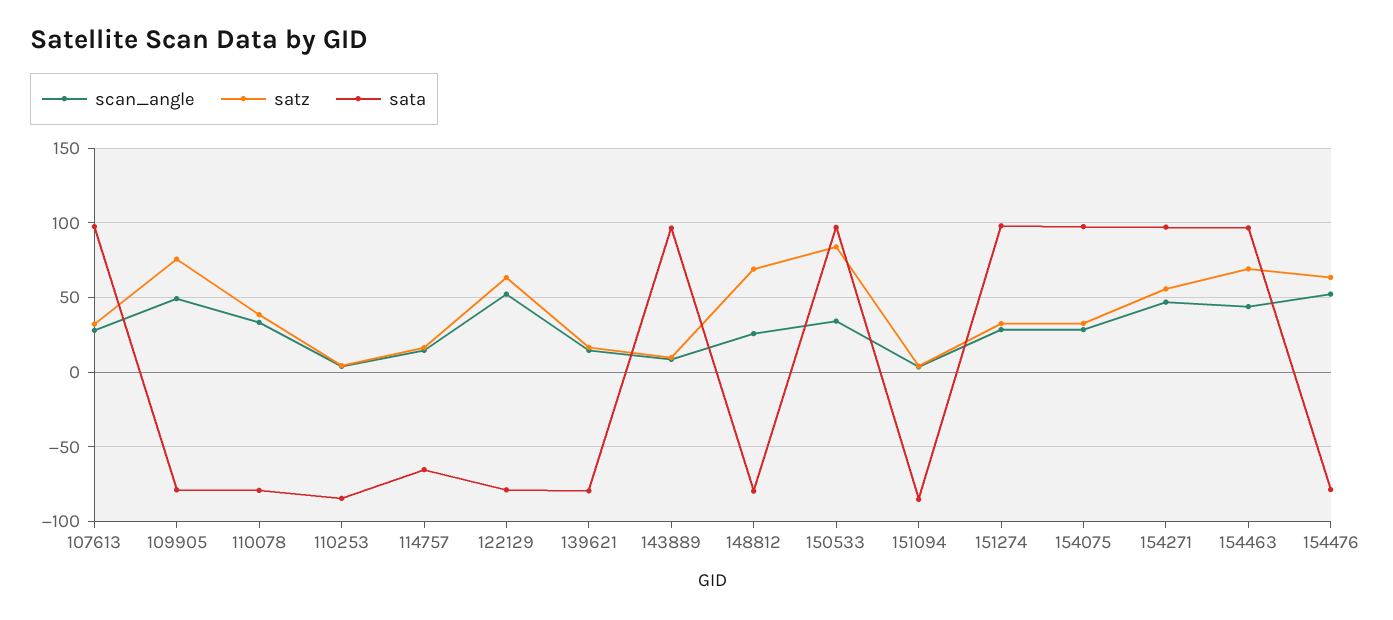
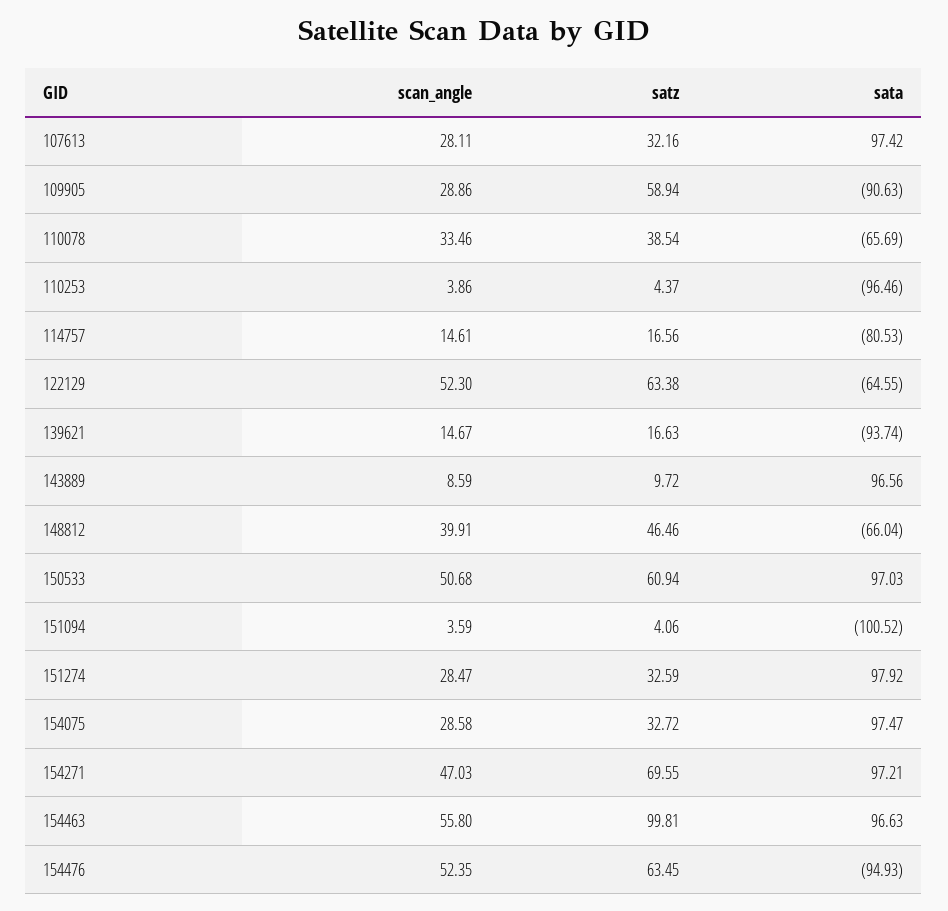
scan_angle, 109905: 50 -> 28.86
satz, 109905: 75 -> 58.94
sata, 109905: -80 -> -90.63
sata, 110078: -80 -> -65.69
sata, 110253: -85 -> -96.46
sata, 114757: -65 -> -80.53
sata, 122129: -80 -> -64.55
sata, 139621: -80 -> -93.74
scan_angle, 148812: 25 -> 39.91
satz, 148812: 70 -> 46.46
sata, 148812: -80 -> -66.04
scan_angle, 150533: 35 -> 50.68
satz, 150533: 85 -> 60.94
sata, 151094: -85 -> -100.52
satz, 154271: 55 -> 69.55
scan_angle, 154463: 45 -> 55.8
satz, 154463: 70 -> 99.81
sata, 154476: -80 -> -94.93

